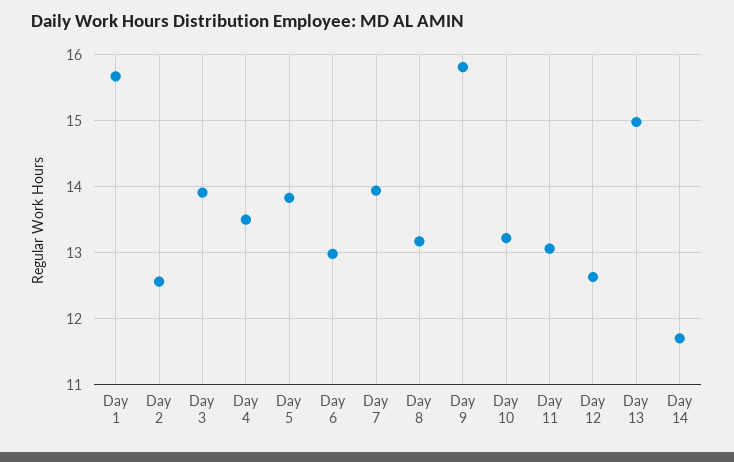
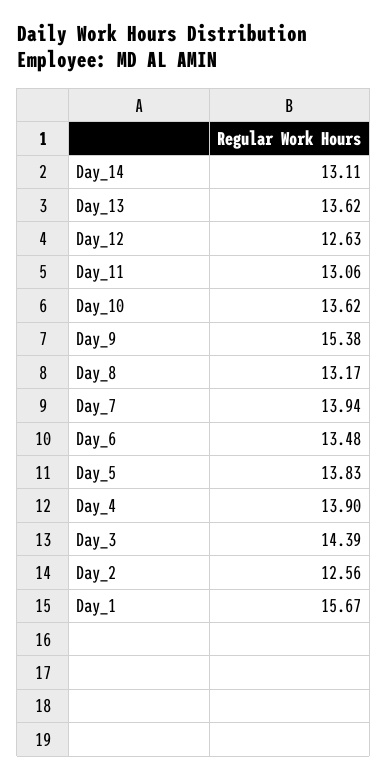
Day 3: 13.9 -> 14.39
Day 4: 13.5 -> 13.9
Day 6: 13 -> 13.48
Day 9: 15.8 -> 15.38
Day 10: 13.2 -> 13.62
Day 13: 15 -> 13.62
Day 14: 11.7 -> 13.11

